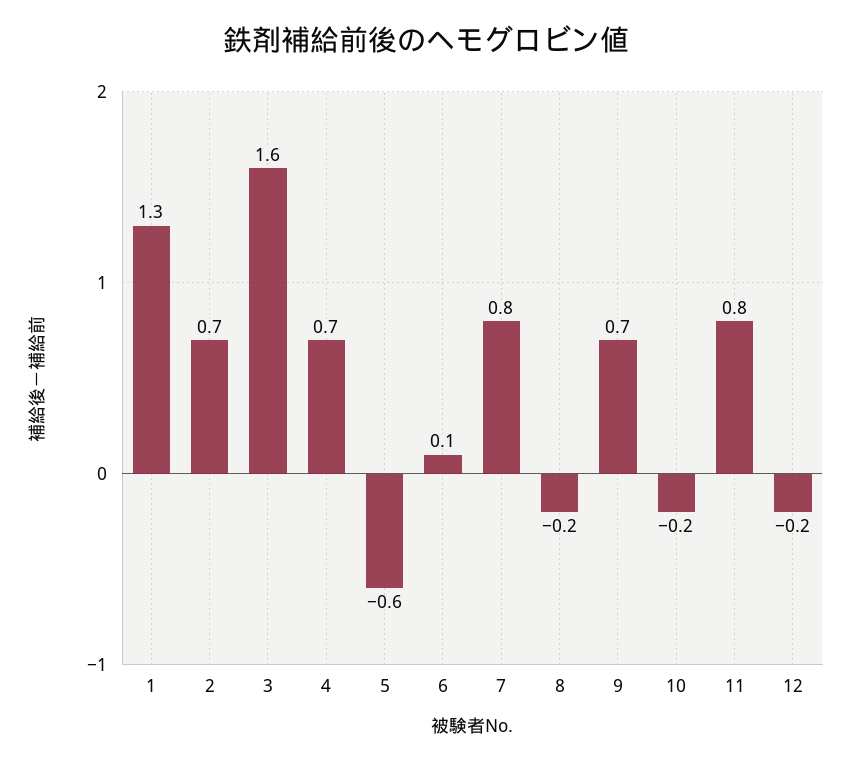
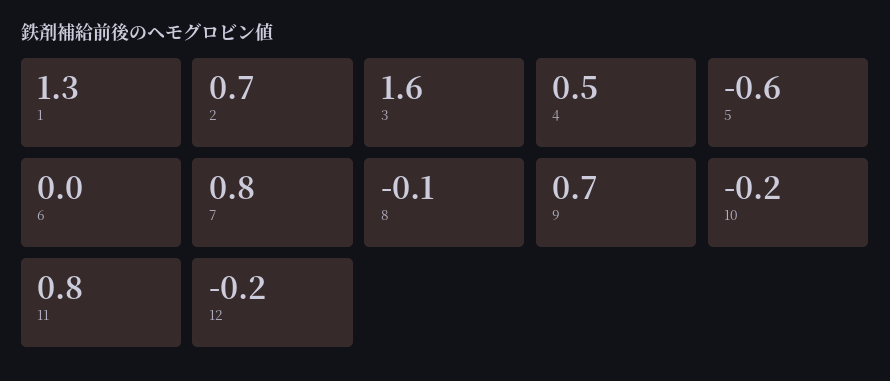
4: 0.7 -> 0.5
6: 0.1 -> 0
8: -0.2 -> -0.1

